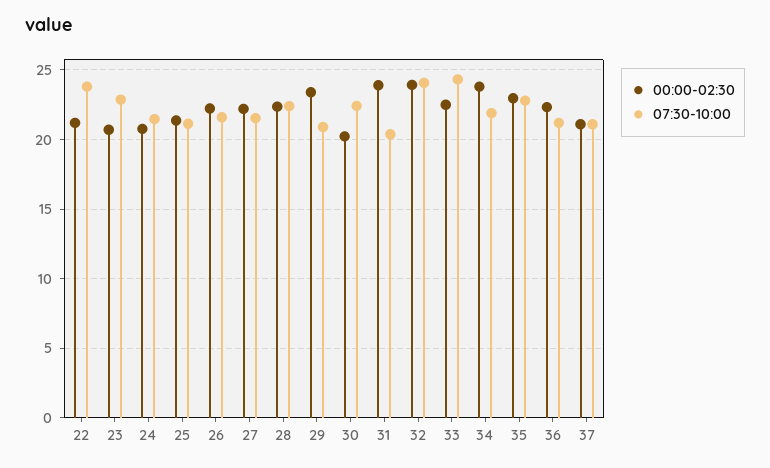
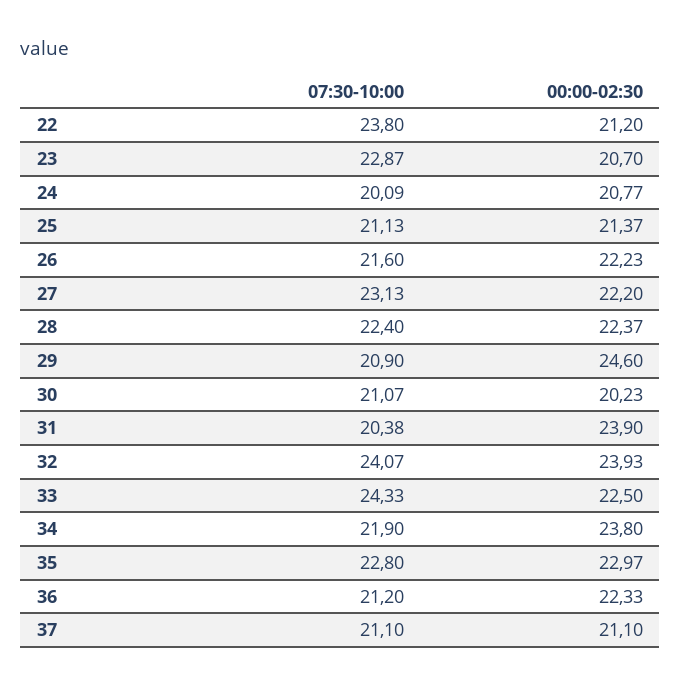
07:30-10:00, 24: 21.5 -> 20.09
07:30-10:00, 27: 21.5 -> 23.13
00:00-02:30, 29: 23.5 -> 24.6
07:30-10:00, 30: 22.5 -> 21.07

